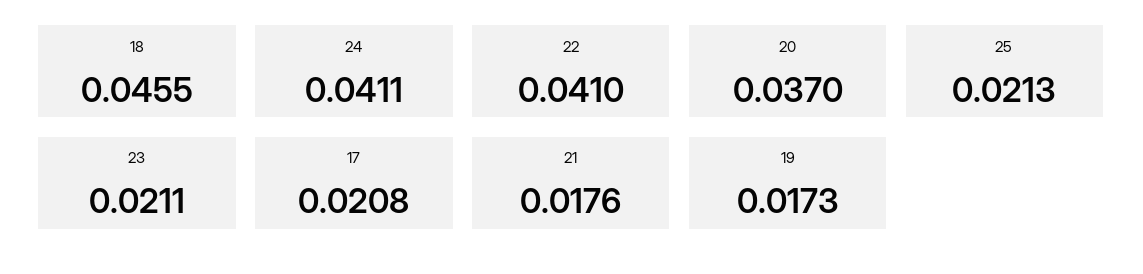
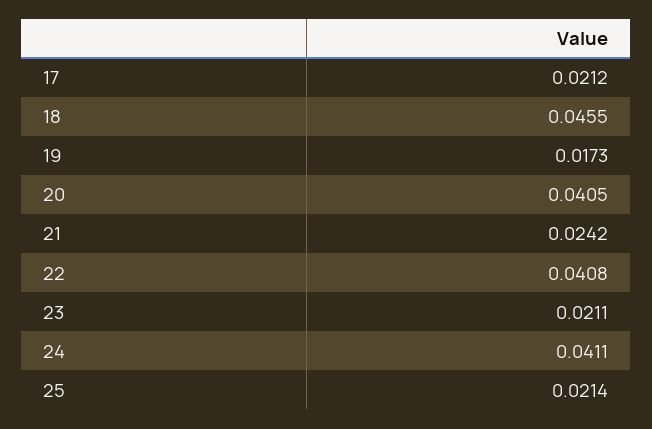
22: 0.041 -> 0.0408
20: 0.037 -> 0.0405
25: 0.0213 -> 0.0214
17: 0.0208 -> 0.0212
21: 0.0176 -> 0.0242

